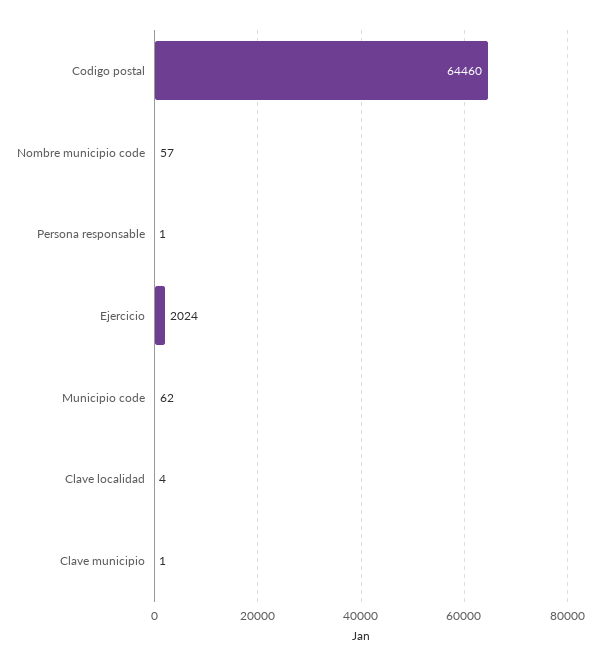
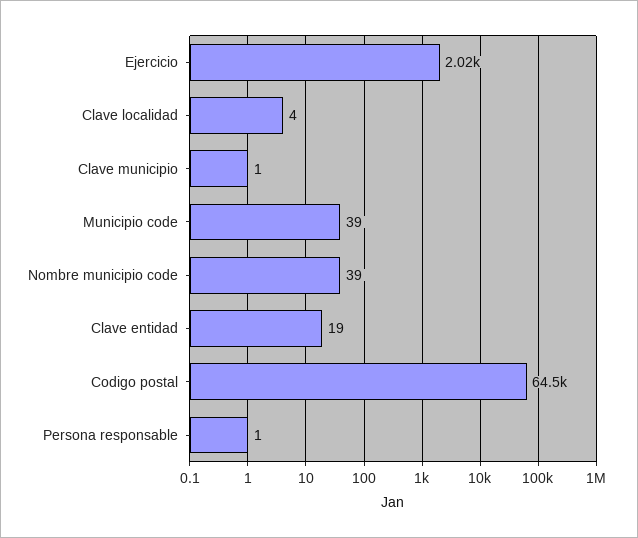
Nombre municipio code: 57 -> 39
Municipio code: 62 -> 39
Clave entidad: none -> 19

